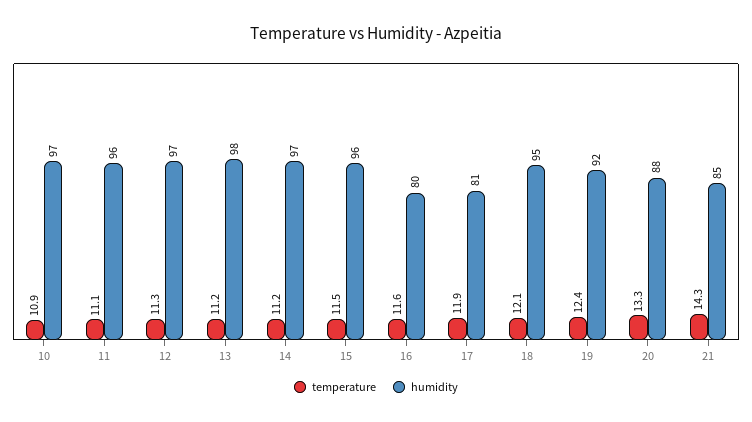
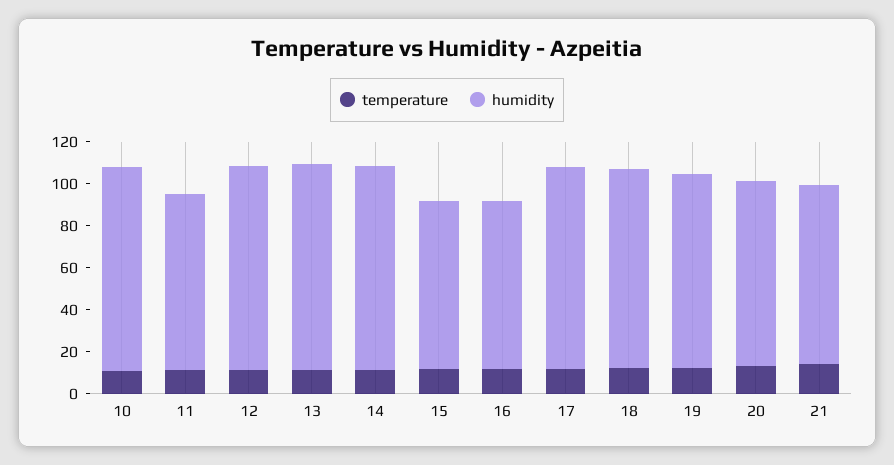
humidity, 11: 96 -> 85
humidity, 15: 96 -> 80
humidity, 17: 81 -> 95

